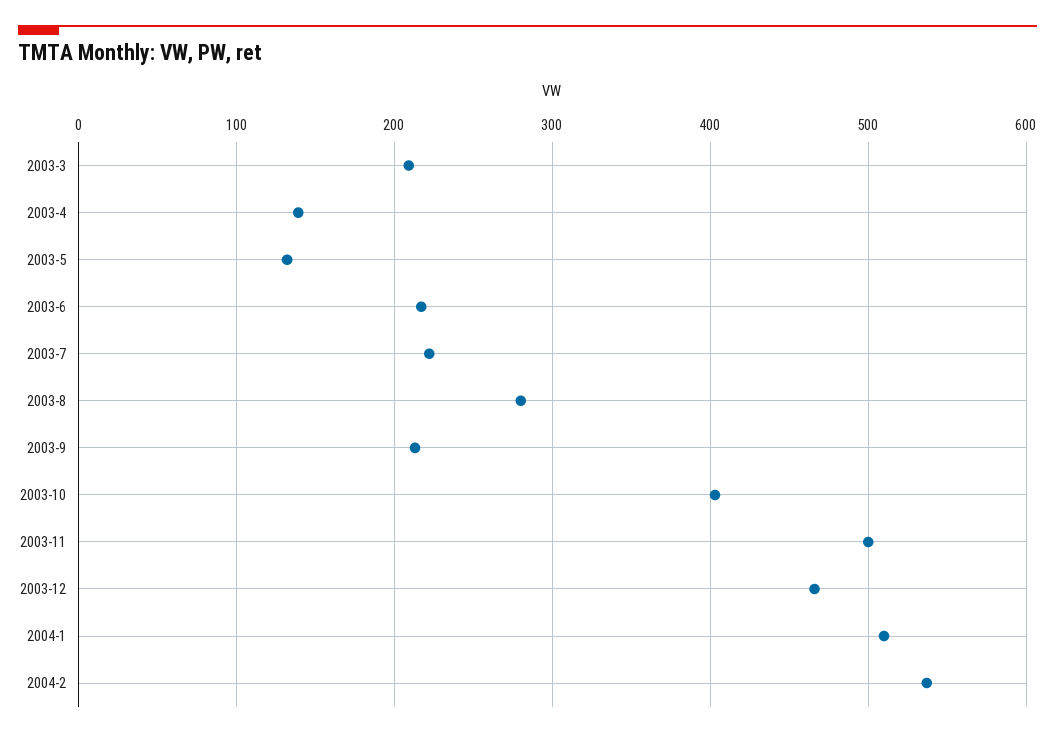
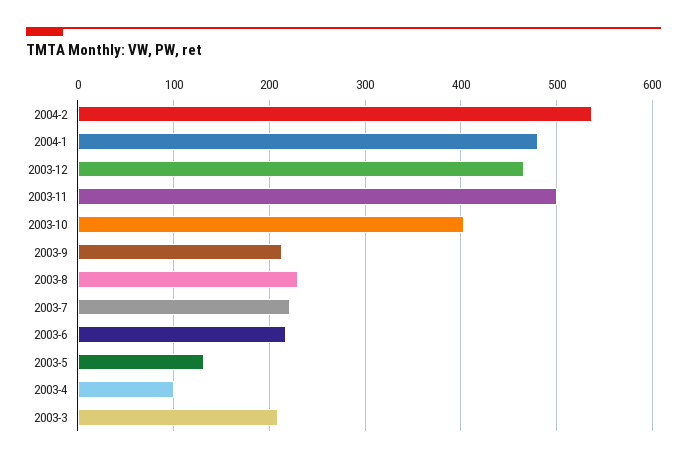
2003-4: 140 -> 100
2003-8: 280 -> 230
2004-1: 510 -> 480

